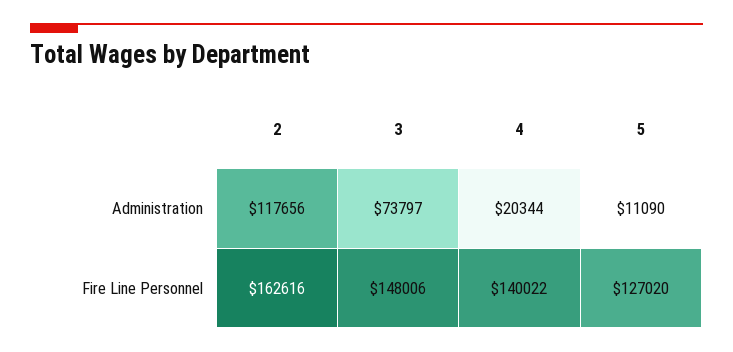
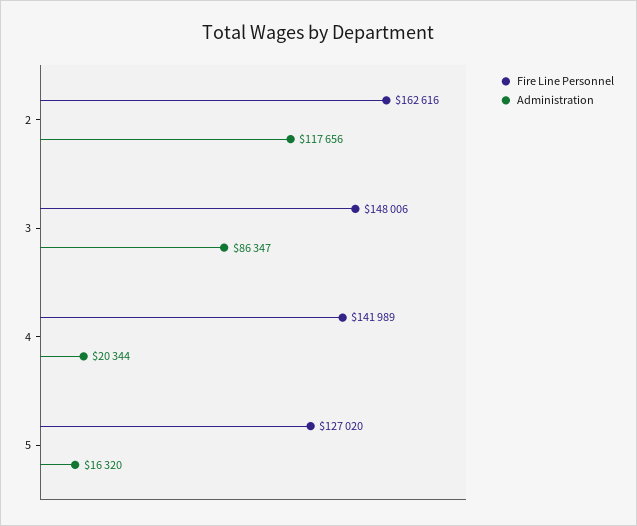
Administration, 3: 73797 -> 86347
Administration, 5: 11090 -> 16320
Fire Line Personnel, 4: 140022 -> 141989

